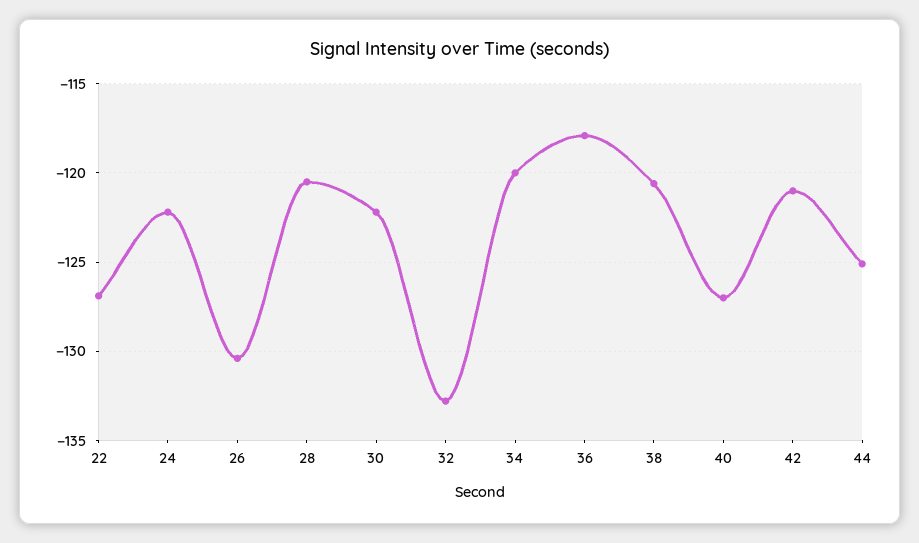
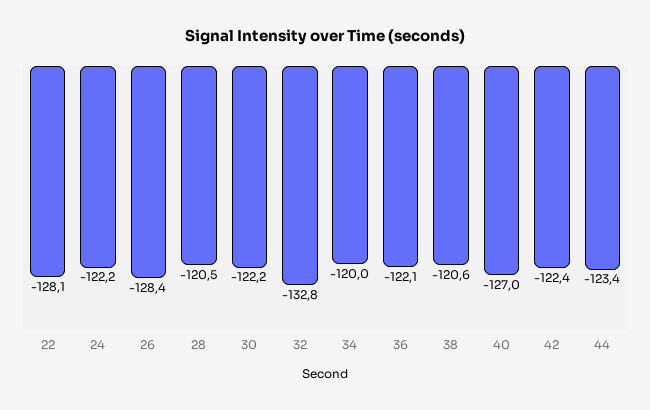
22: -127 -> -128.1
26: -130.5 -> -128.4
36: -118 -> -122.1
42: -121 -> -122.4
44: -125 -> -123.4

